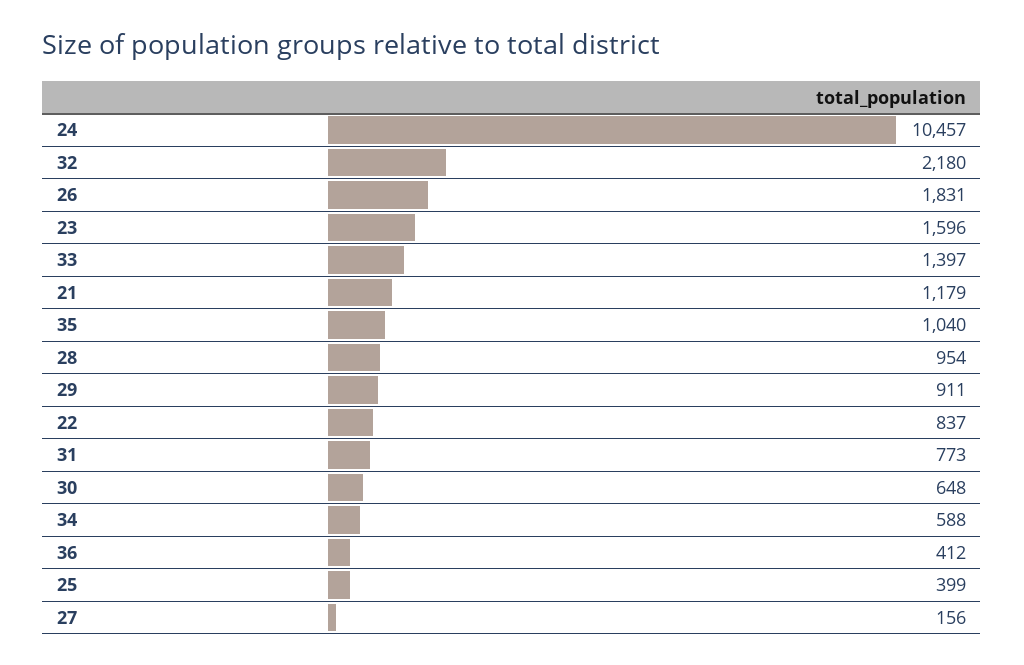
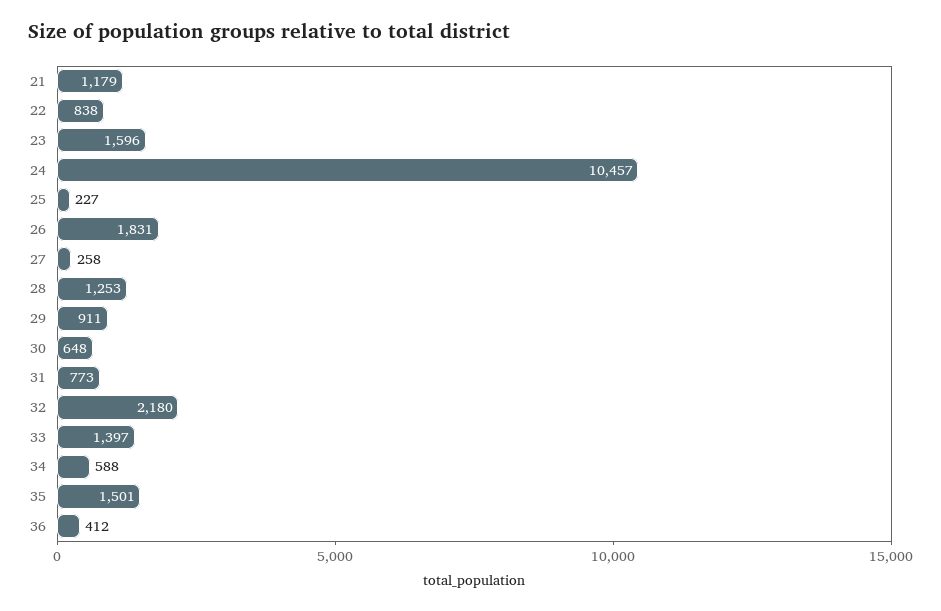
35: 1040 -> 1501
28: 954 -> 1253
22: 837 -> 838
25: 399 -> 227
27: 156 -> 258

